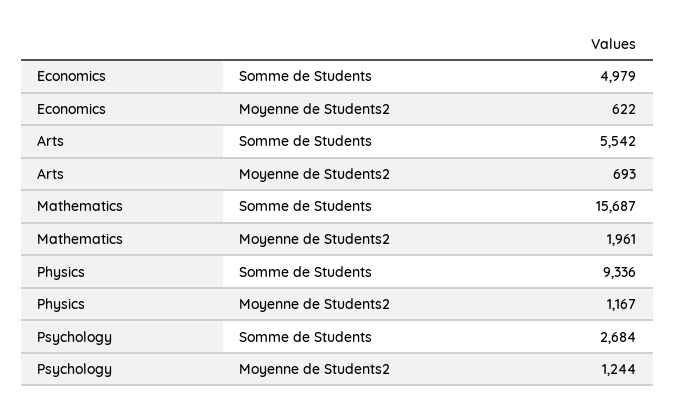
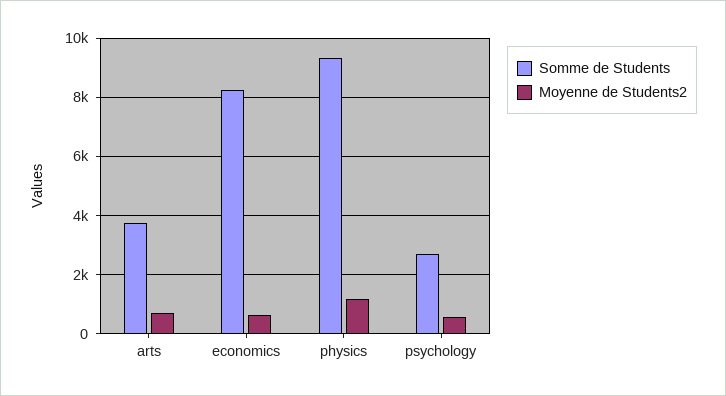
Somme de Students, Economics: 4979 -> 8250
Somme de Students, Arts: 5542 -> 3750
Somme de Students, Mathematics: 15687 -> none
Moyenne de Students2, Mathematics: 1961 -> none
Moyenne de Students2, Psychology: 1244 -> 500

